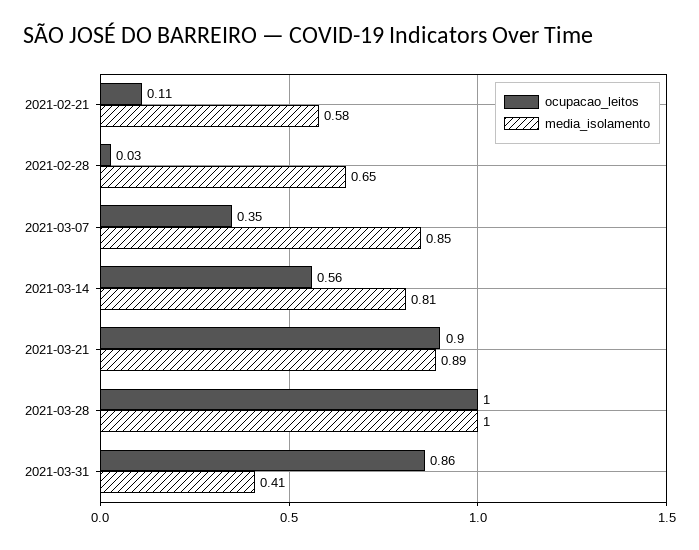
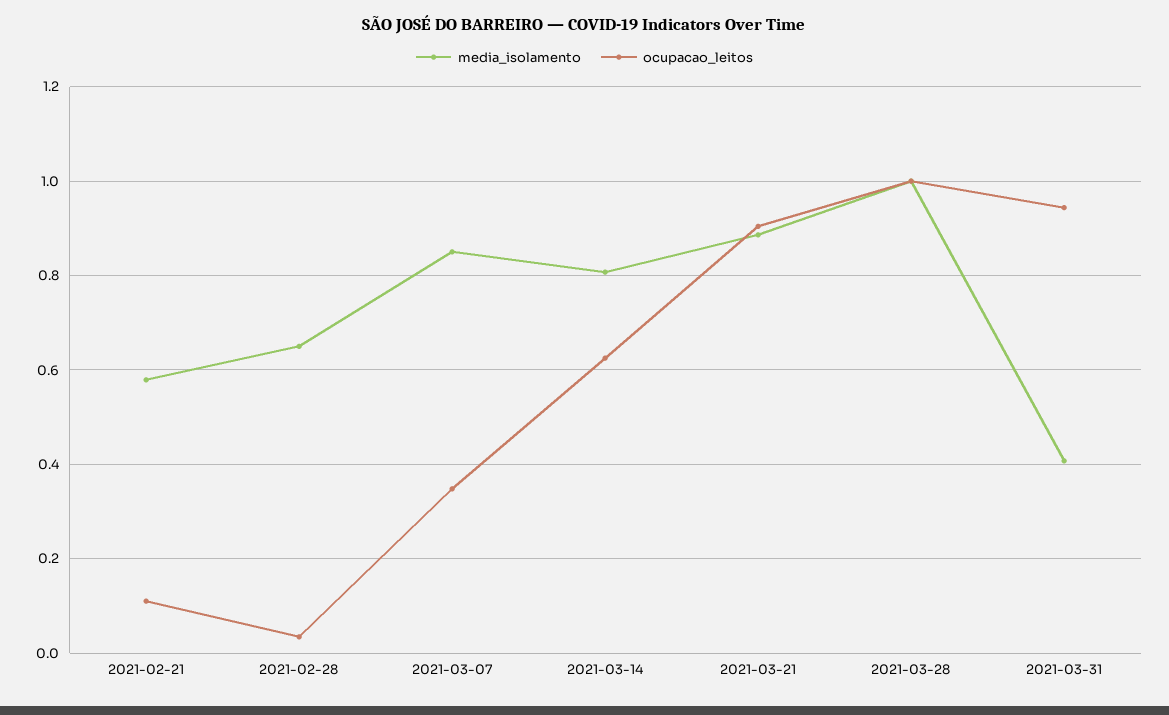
ocupacao_leitos, 2021-03-14: 0.56 -> 0.62
ocupacao_leitos, 2021-03-31: 0.86 -> 0.94

